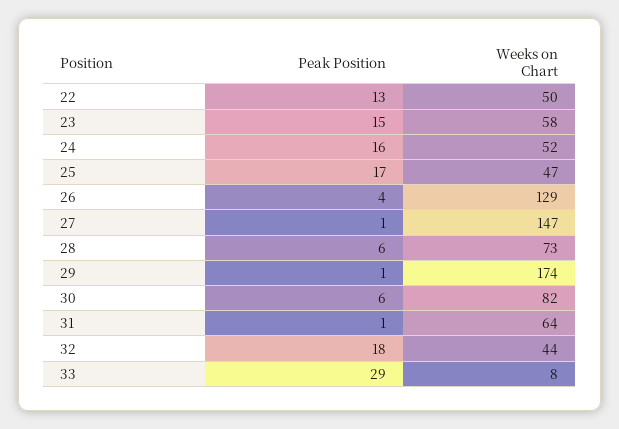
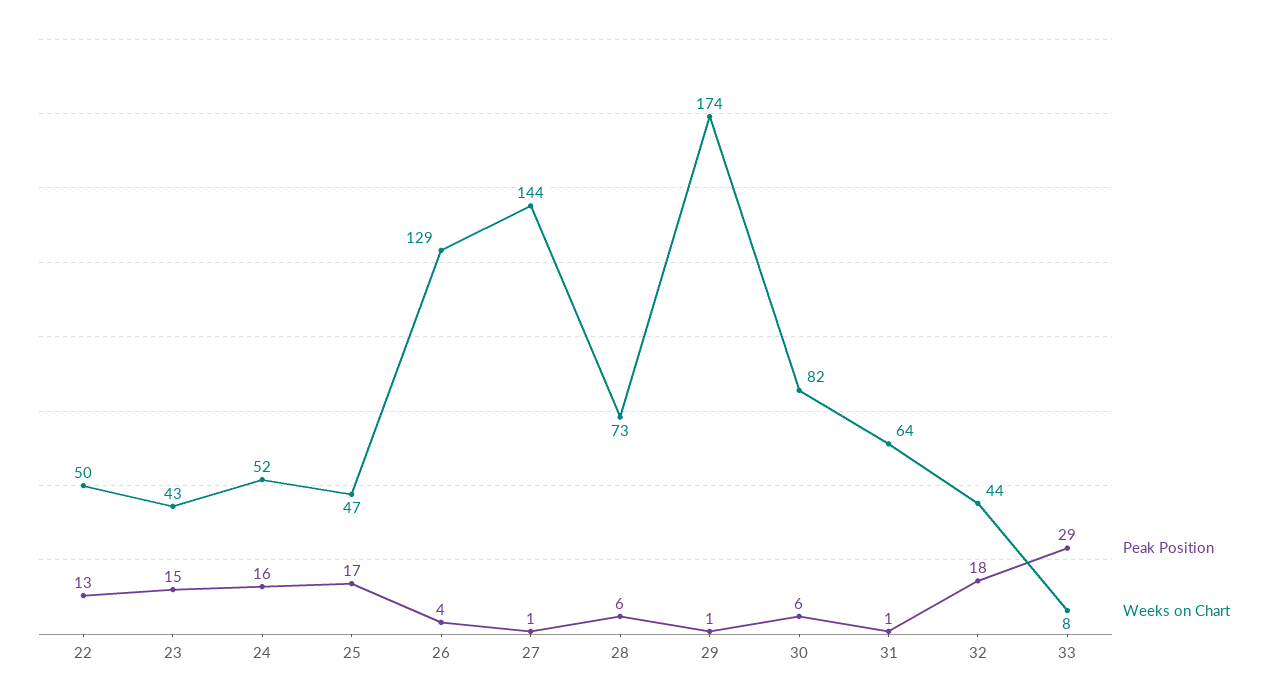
Weeks on Chart, 23: 58 -> 43
Weeks on Chart, 27: 147 -> 144

